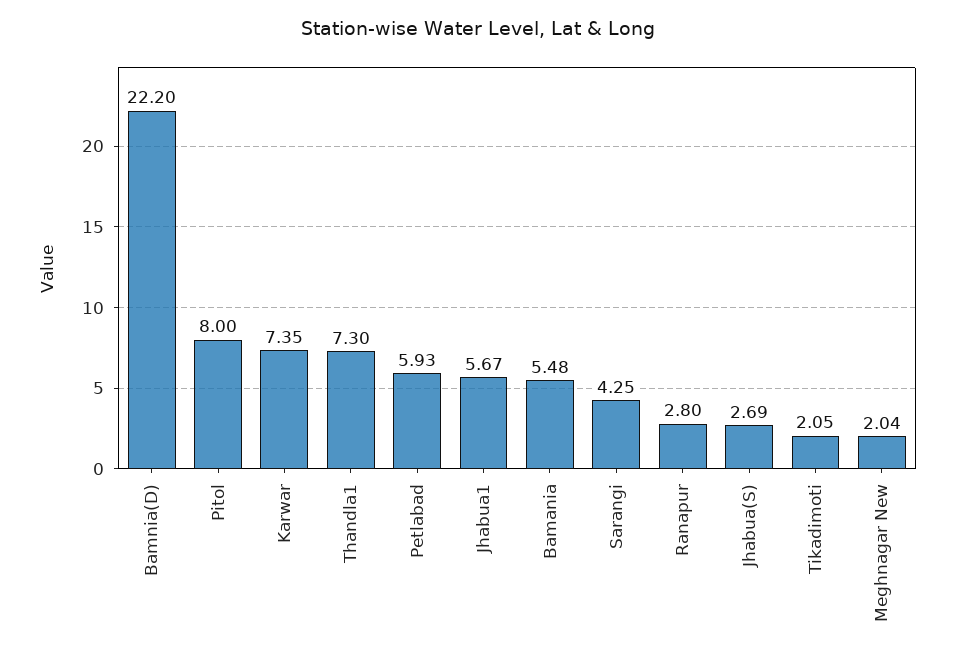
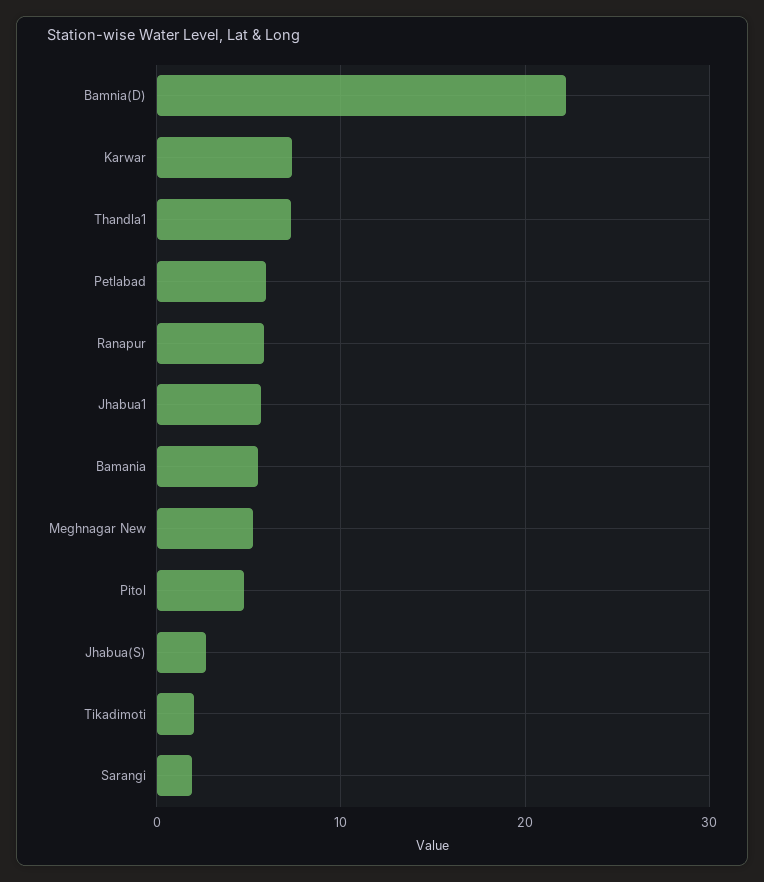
Pitol: 8 -> 5
Sarangi: 4.25 -> 2
Ranapur: 2.8 -> 6
Meghnagar New: 2.04 -> 5

